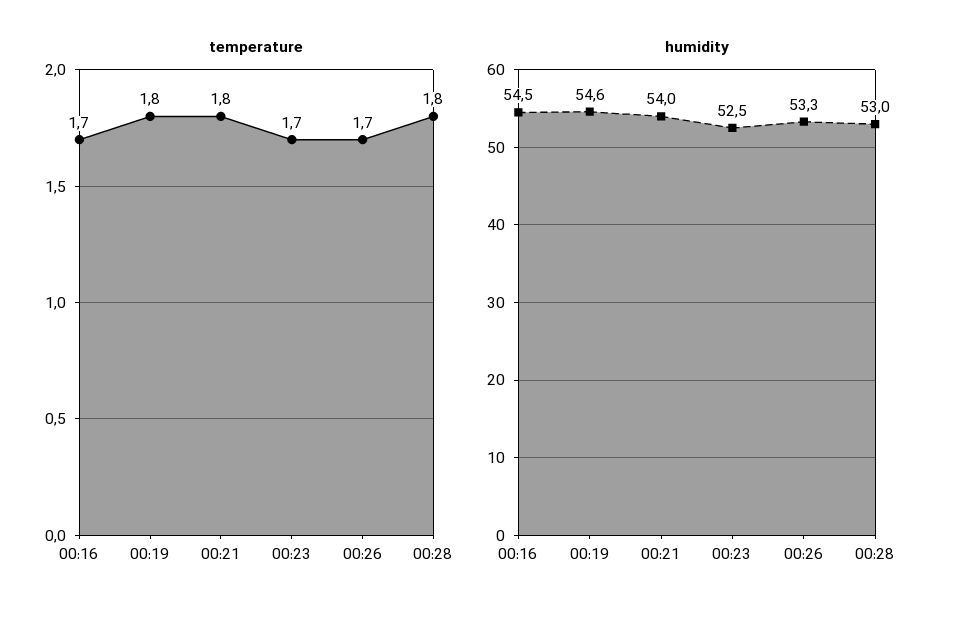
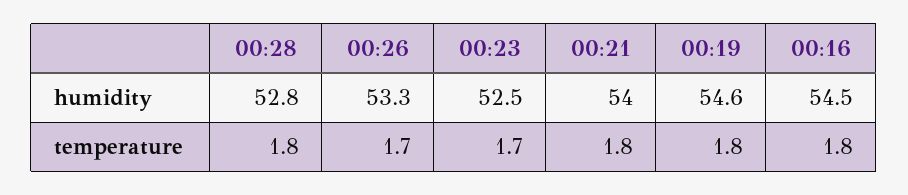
temperature, 00:16: 1.7 -> 1.8
humidity, 00:28: 53 -> 52.8

